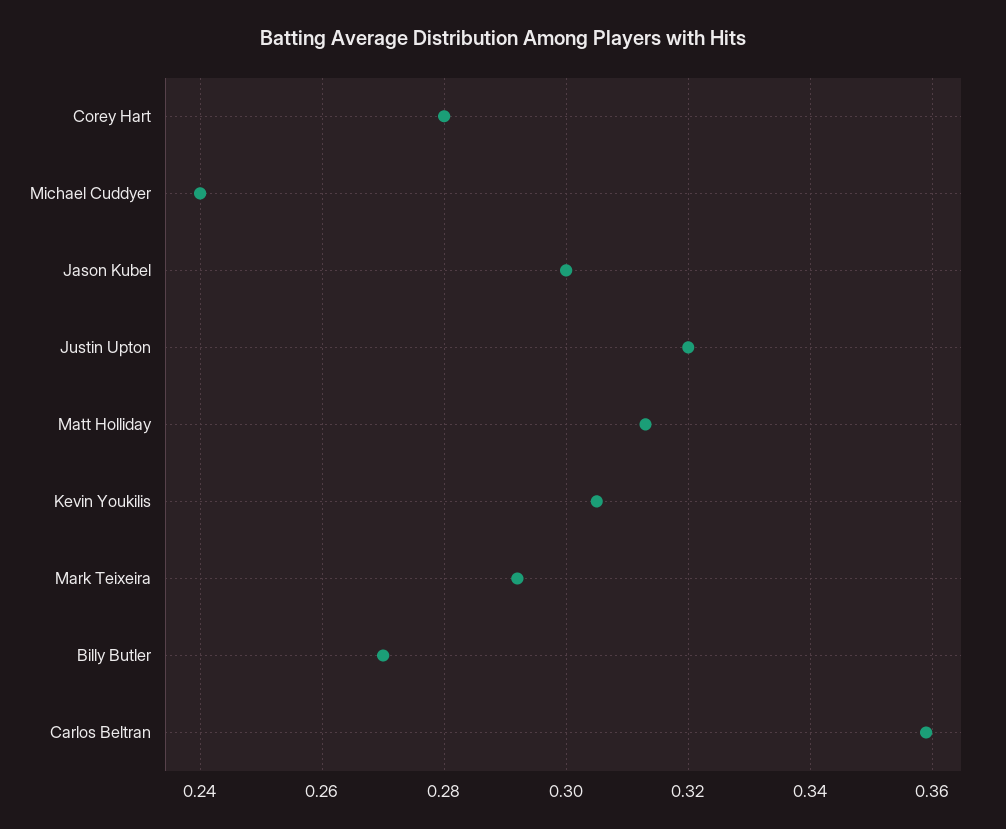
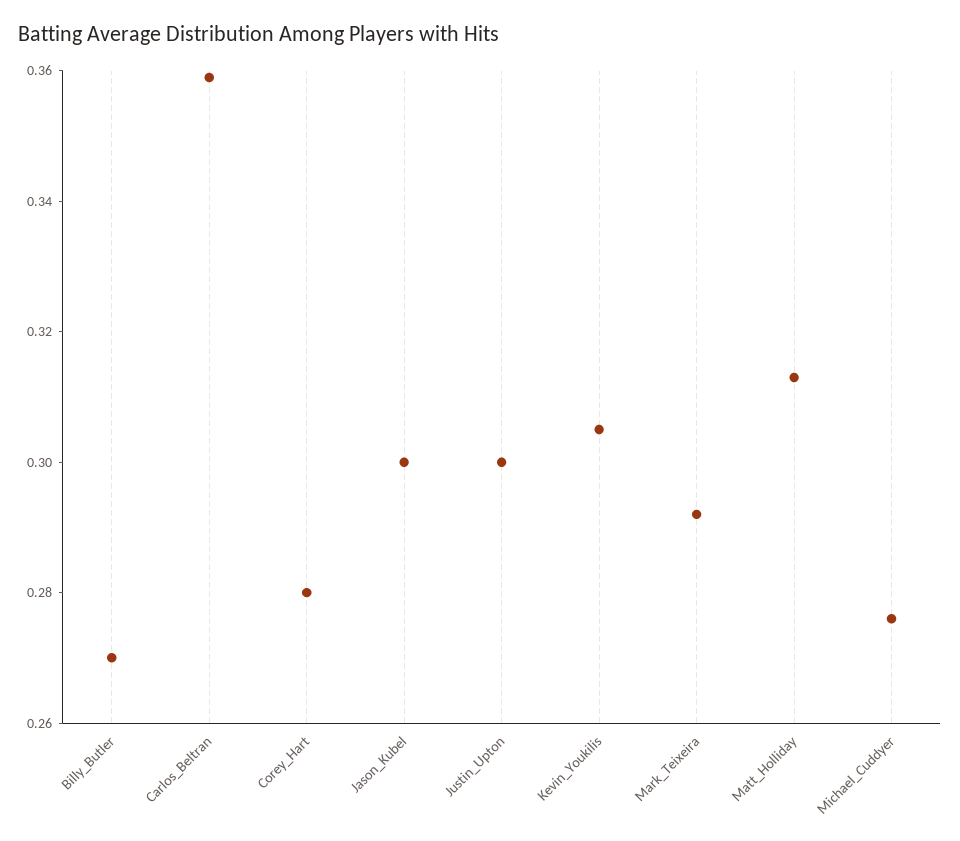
Michael Cuddyer: 0.24 -> 0.275
Justin Upton: 0.32 -> 0.3

